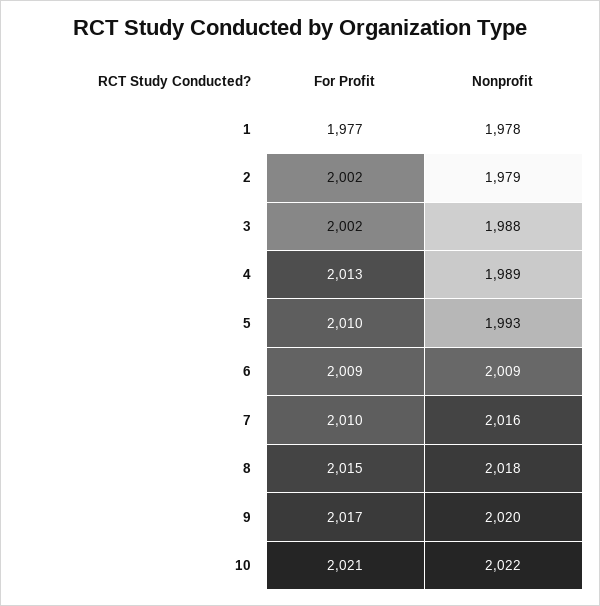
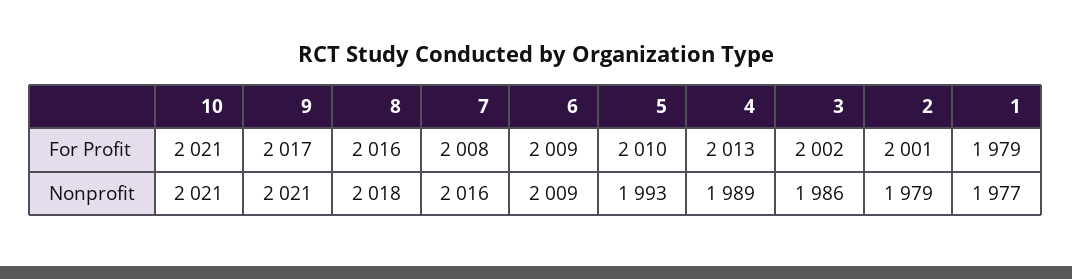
For Profit, 1: 1977 -> 1979
Nonprofit, 1: 1978 -> 1977
For Profit, 2: 2002 -> 2001
Nonprofit, 3: 1988 -> 1986
For Profit, 7: 2010 -> 2008
For Profit, 8: 2015 -> 2016
Nonprofit, 9: 2020 -> 2021
Nonprofit, 10: 2022 -> 2021

